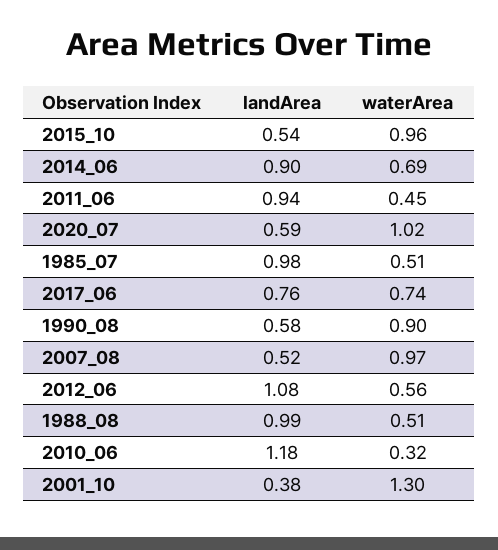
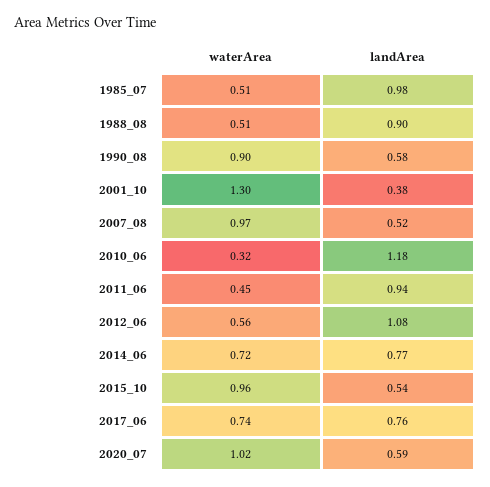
landArea, 2014_06: 0.9 -> 0.77
waterArea, 2014_06: 0.69 -> 0.72
landArea, 1988_08: 0.99 -> 0.9

